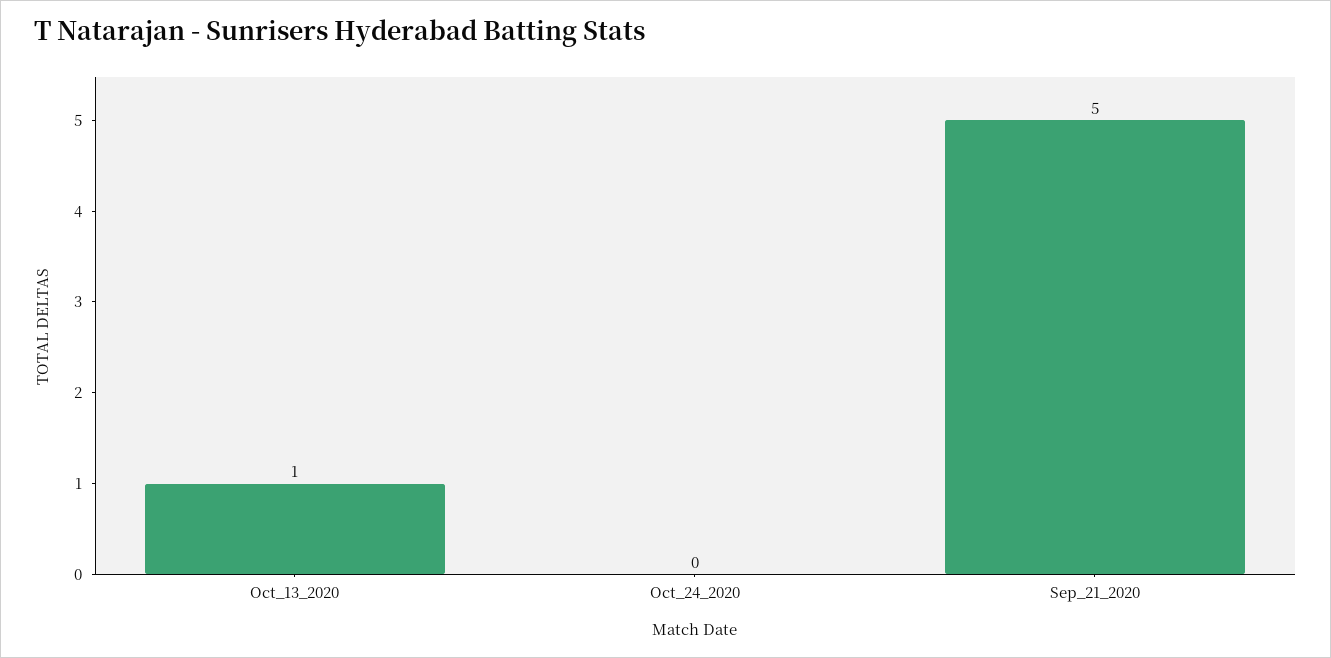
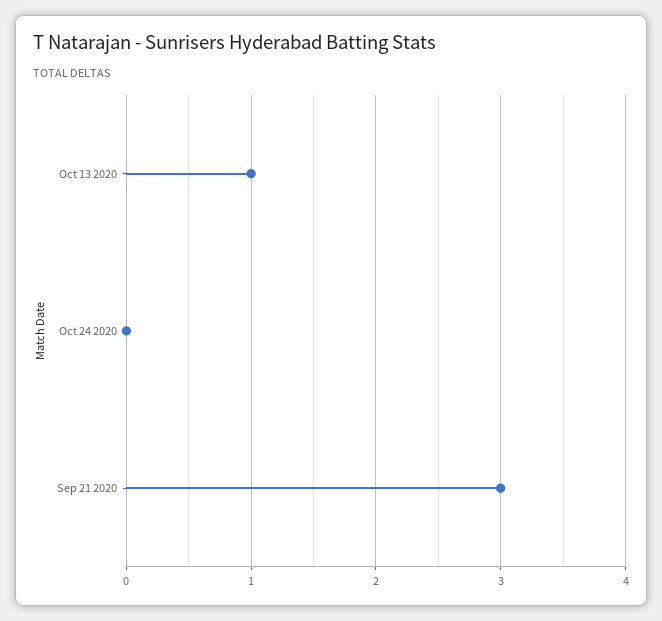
Sep_21_2020: 5 -> 3

